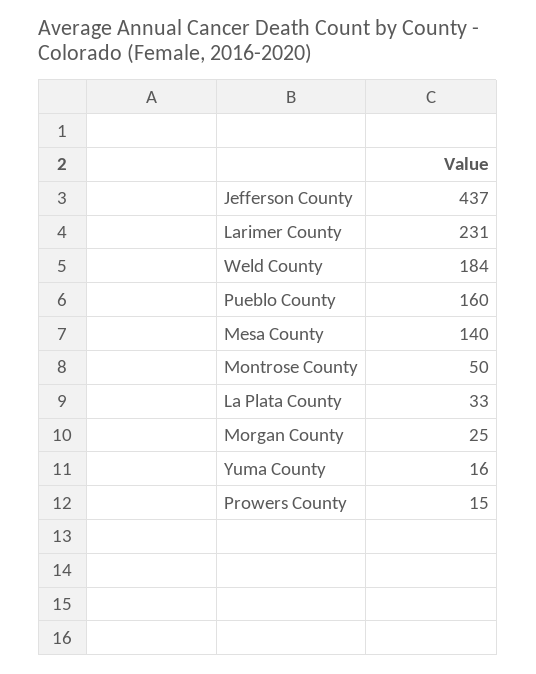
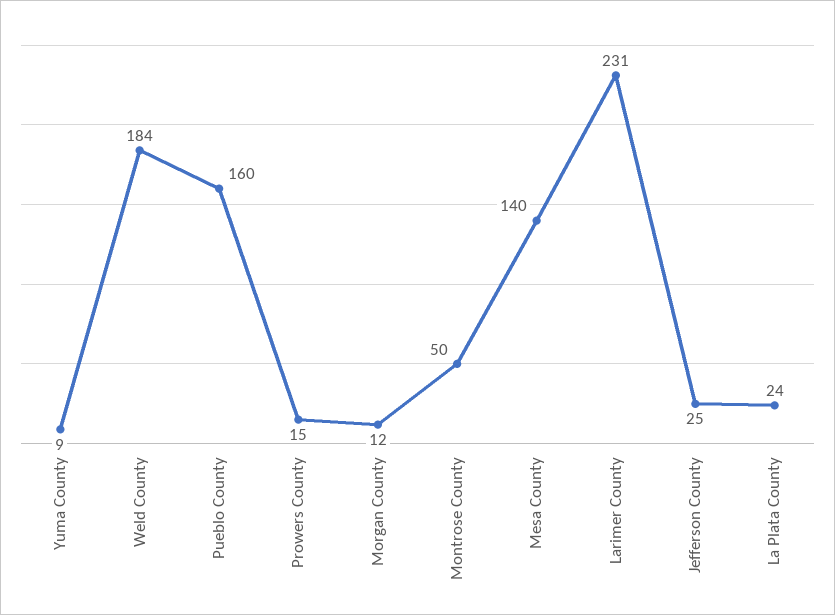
Jefferson County: 437 -> 25
La Plata County: 33 -> 24
Morgan County: 25 -> 12
Yuma County: 16 -> 9

